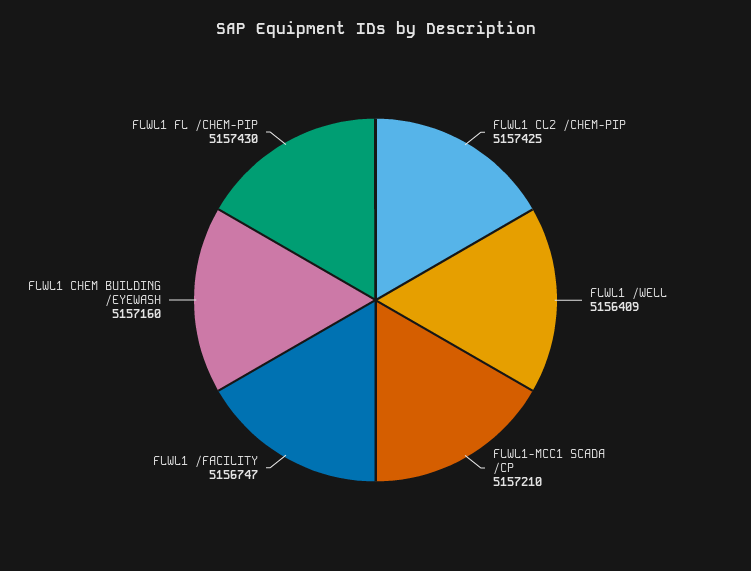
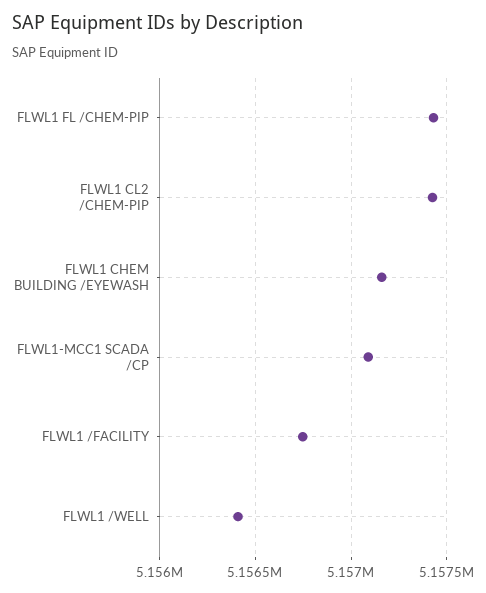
FLWL1-MCC1 SCADA /CP: 5157210 -> 5157100

